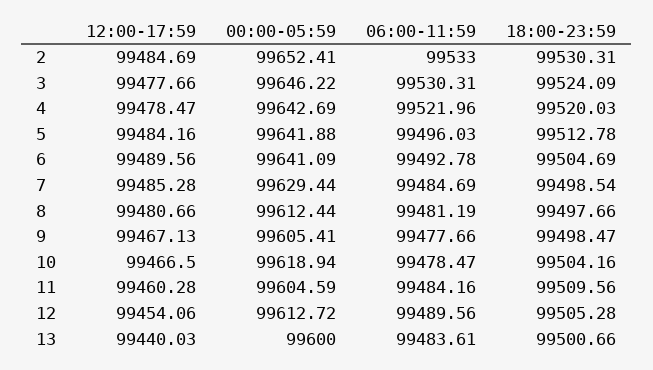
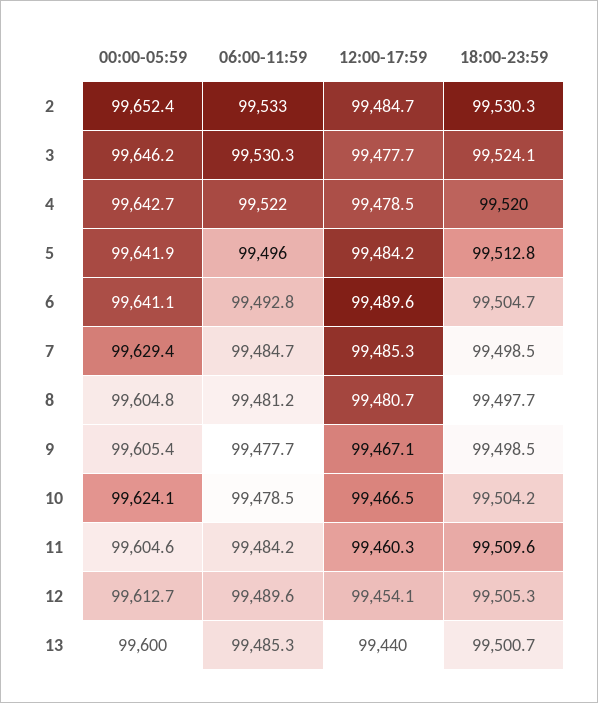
00:00-05:59, 8: 99612.44 -> 99604.8
00:00-05:59, 10: 99618.94 -> 99624.1
06:00-11:59, 13: 99483.61 -> 99485.3

